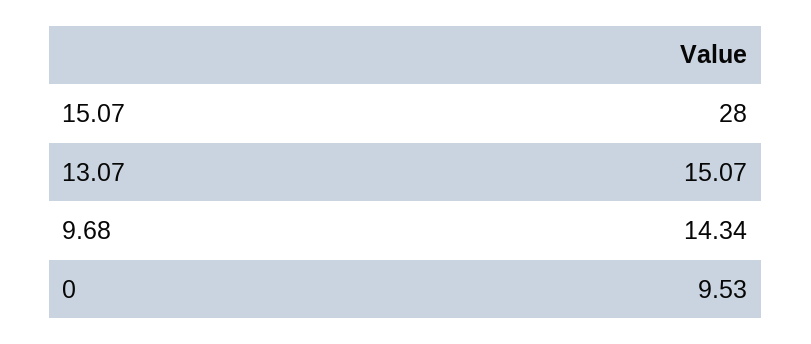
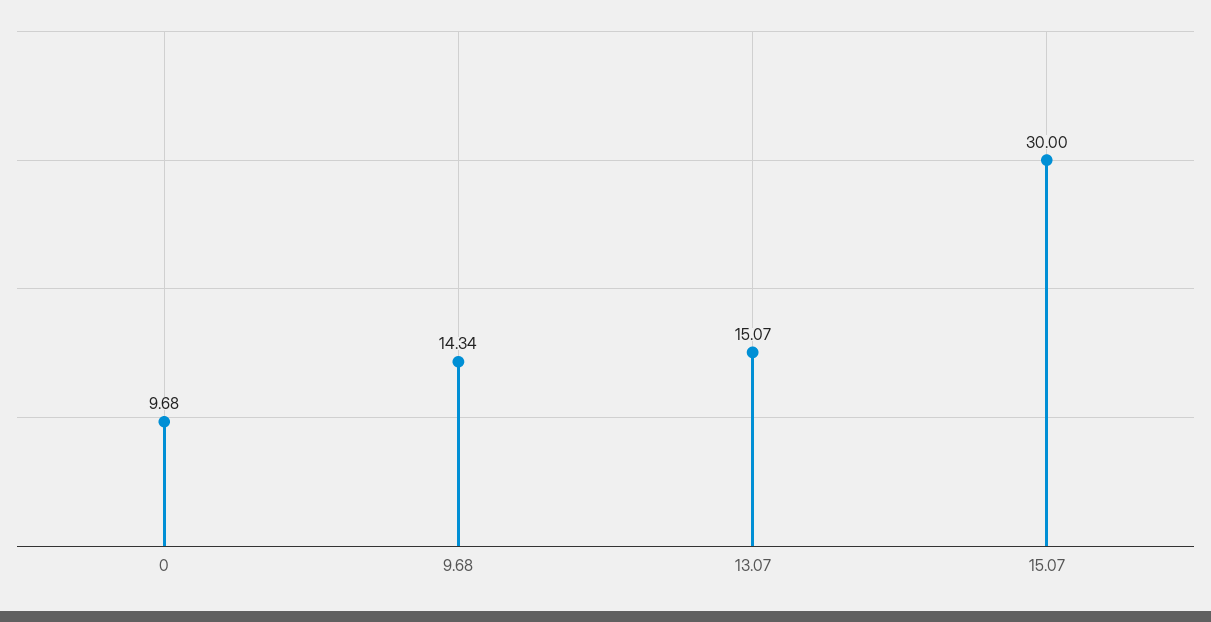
15.07: 28 -> 30
0: 9.53 -> 9.68

